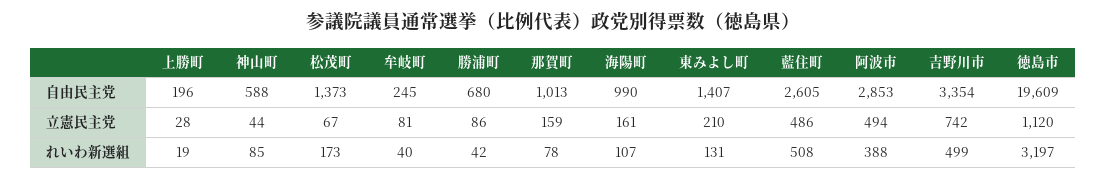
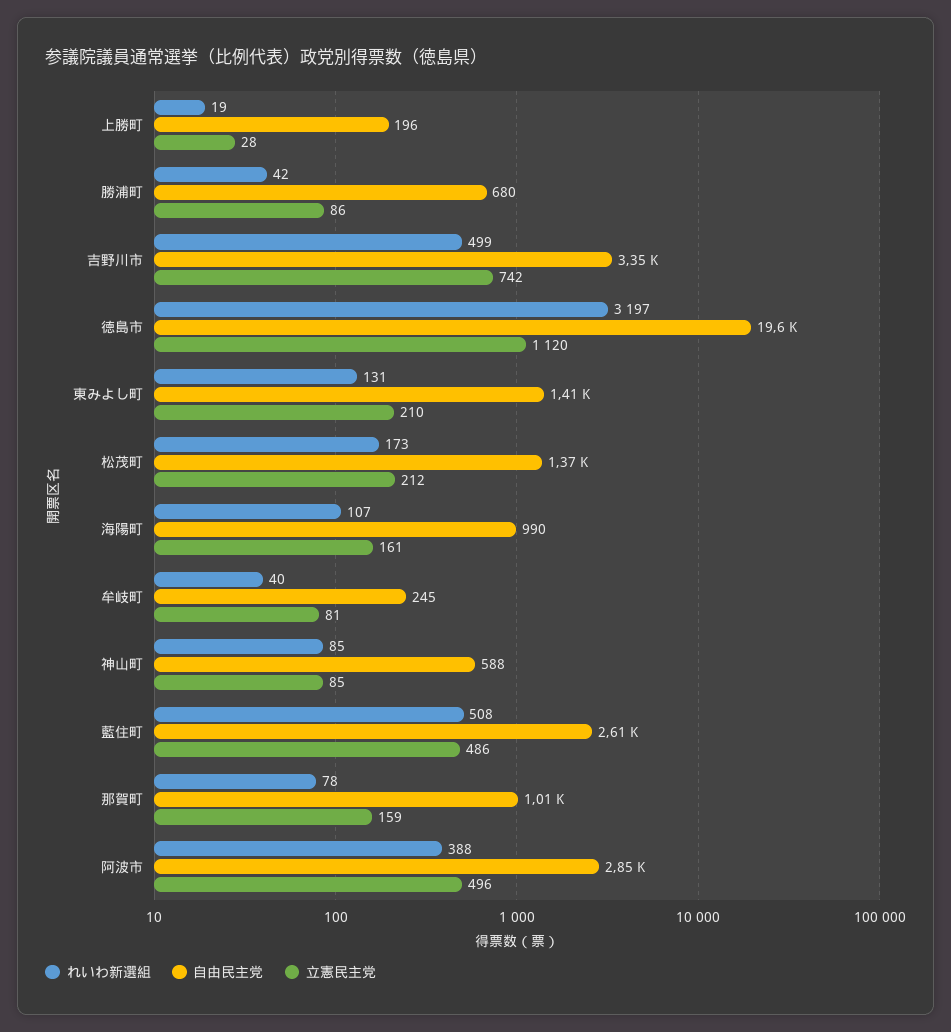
立憲民主党, 神山町: 44 -> 85
立憲民主党, 松茂町: 67 -> 212
立憲民主党, 阿波市: 494 -> 496

